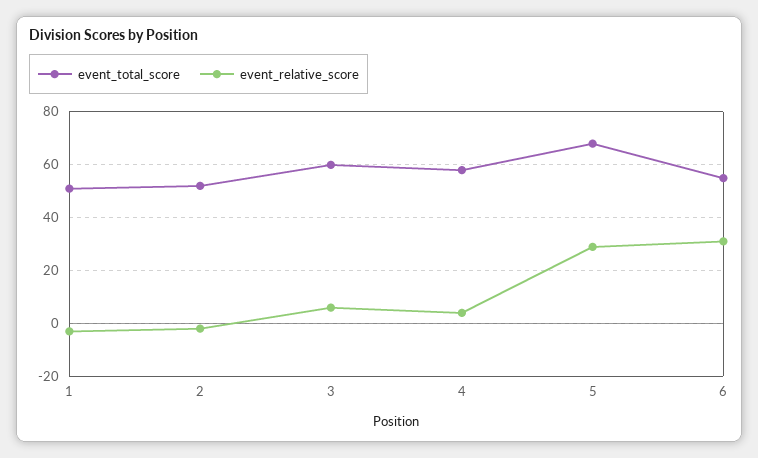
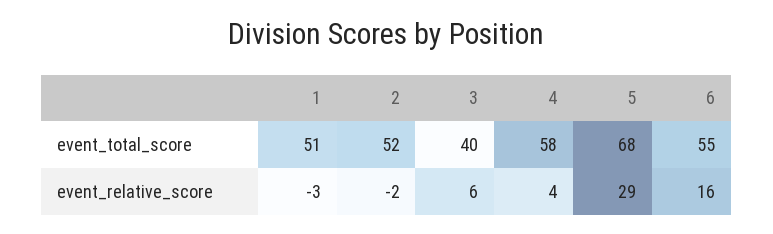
event_total_score, 3: 60 -> 40
event_relative_score, 6: 30 -> 16

